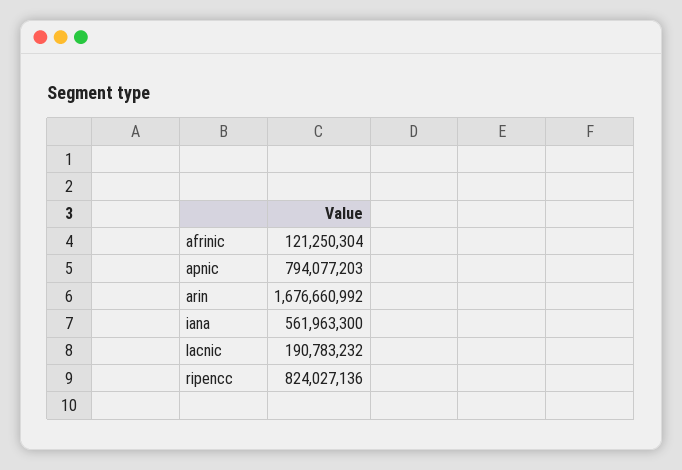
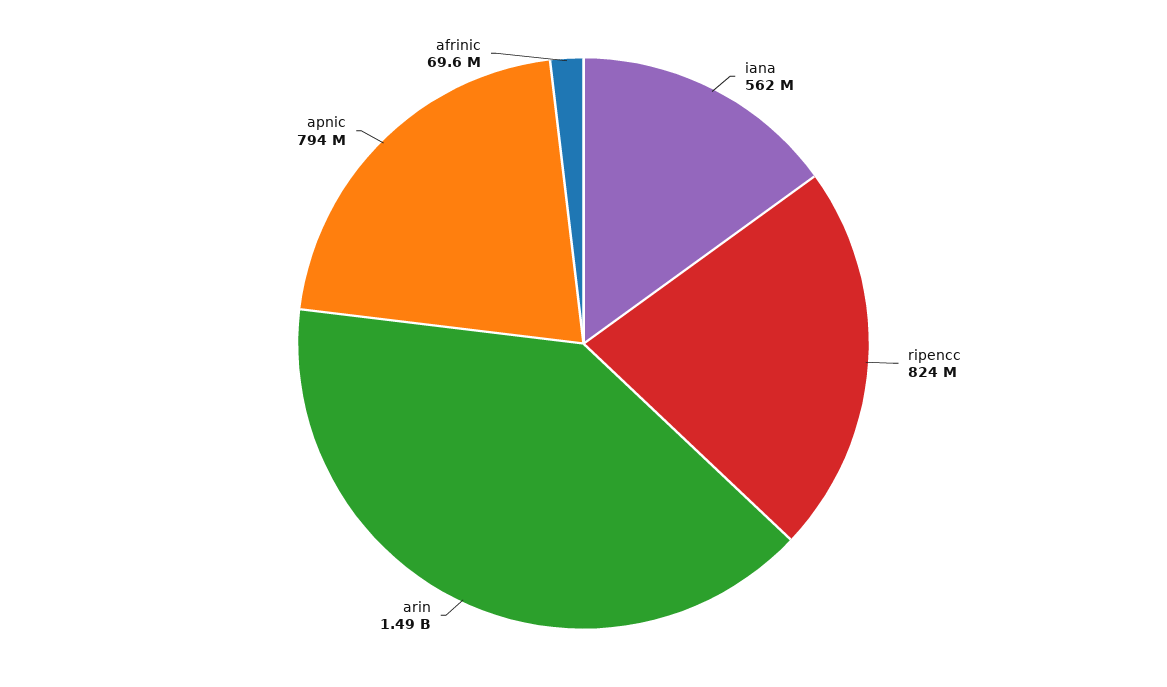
afrinic: 121250304 -> 69600000
arin: 1676660992 -> 1490000000
lacnic: 190783232 -> none

